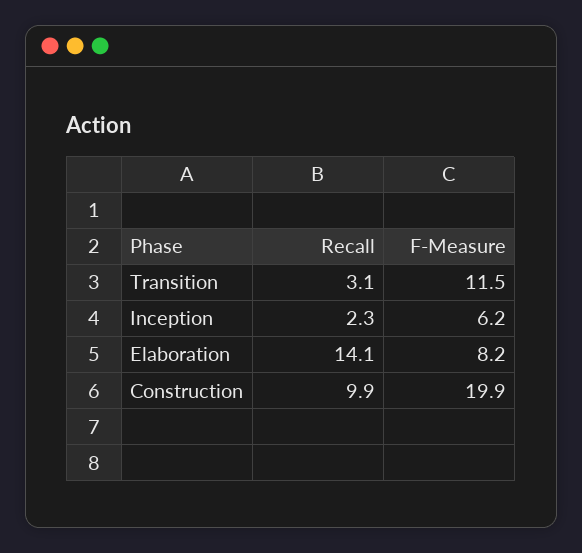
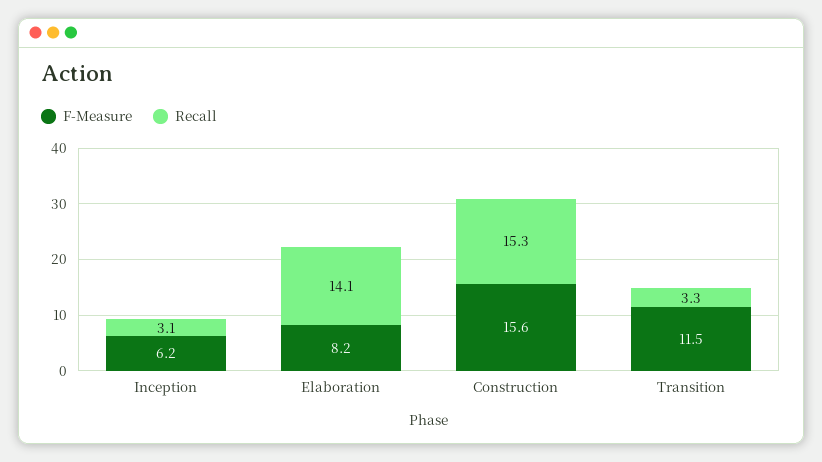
Recall, Transition: 3.1 -> 3.3
Recall, Inception: 2.3 -> 3.1
Recall, Construction: 9.9 -> 15.3
F-Measure, Construction: 19.9 -> 15.6

